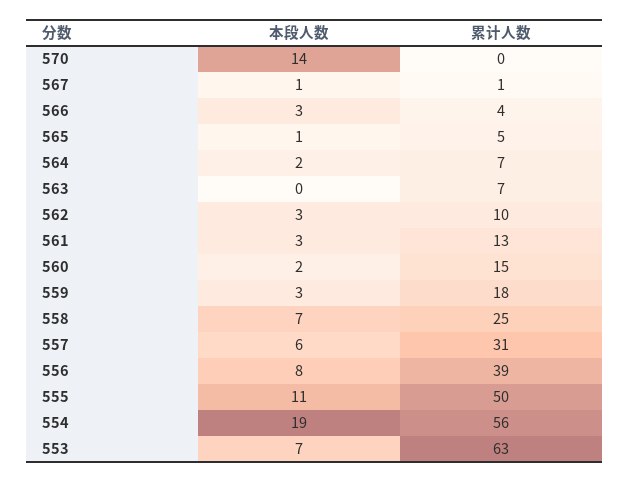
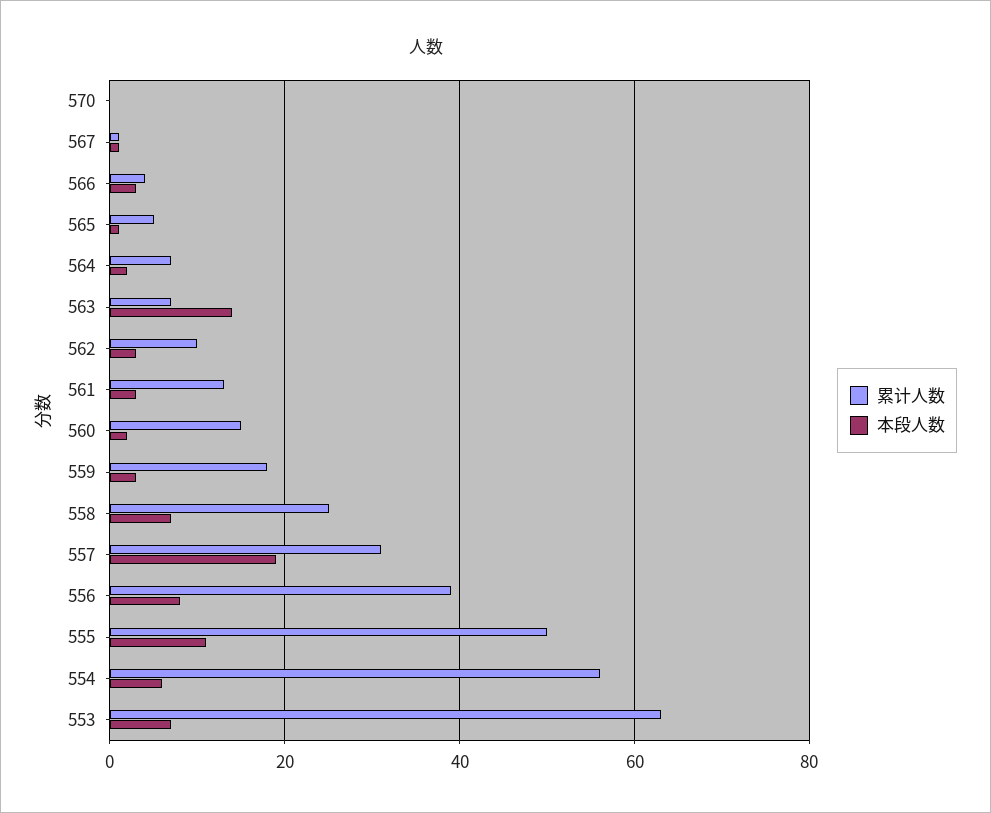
本段人数, 570: 14 -> 0
本段人数, 563: 0 -> 15
本段人数, 557: 6 -> 20
本段人数, 554: 19 -> 5

